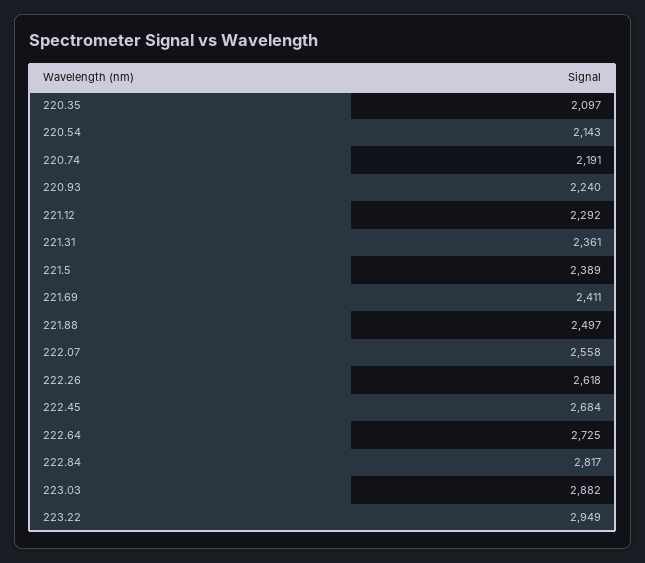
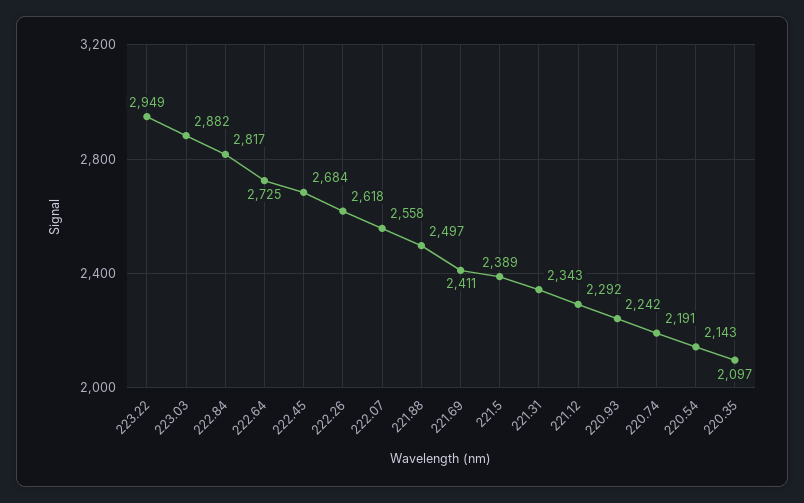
220.93: 2240 -> 2242
221.31: 2361 -> 2343

